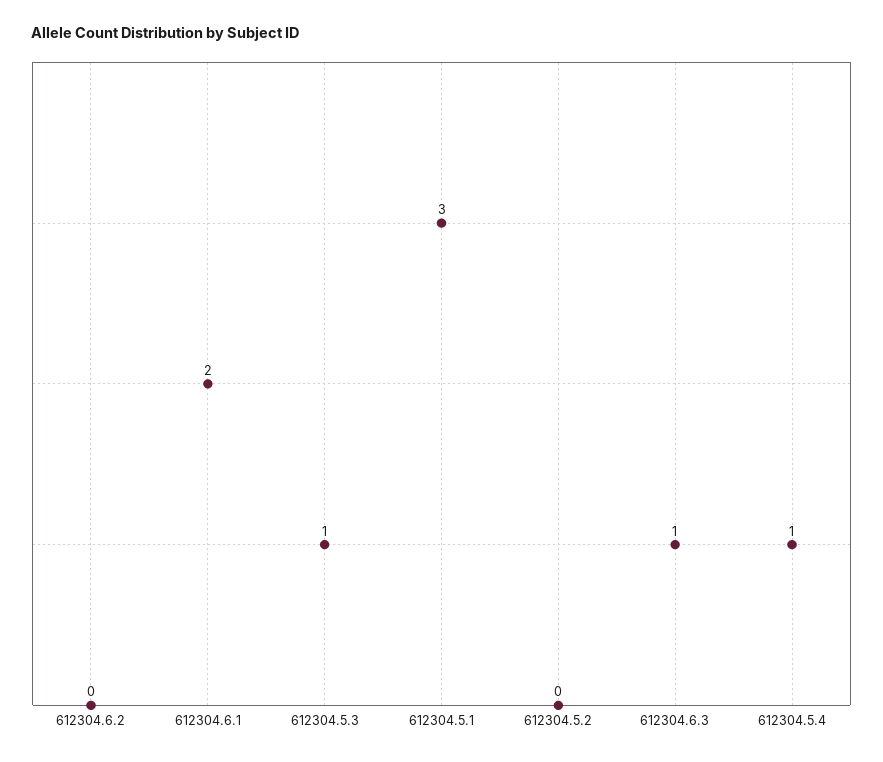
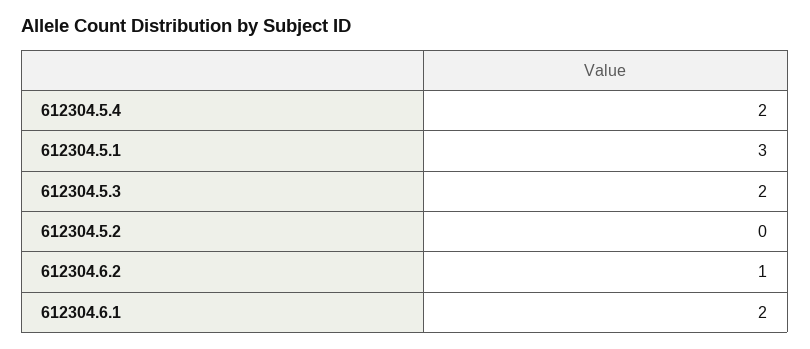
612304.6.2: 0 -> 1
612304.5.3: 1 -> 2
612304.6.3: 1 -> none
612304.5.4: 1 -> 2

